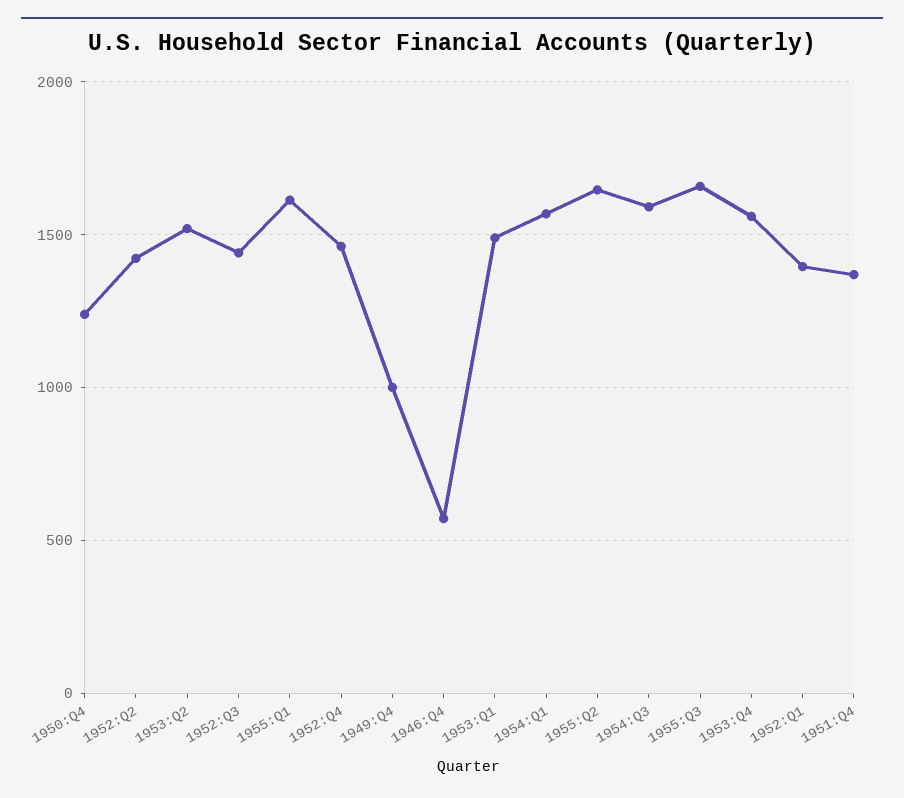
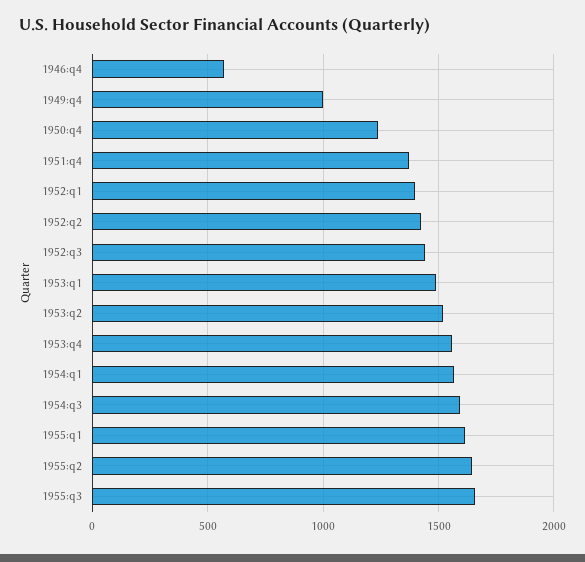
1952:Q4: 1450 -> none

